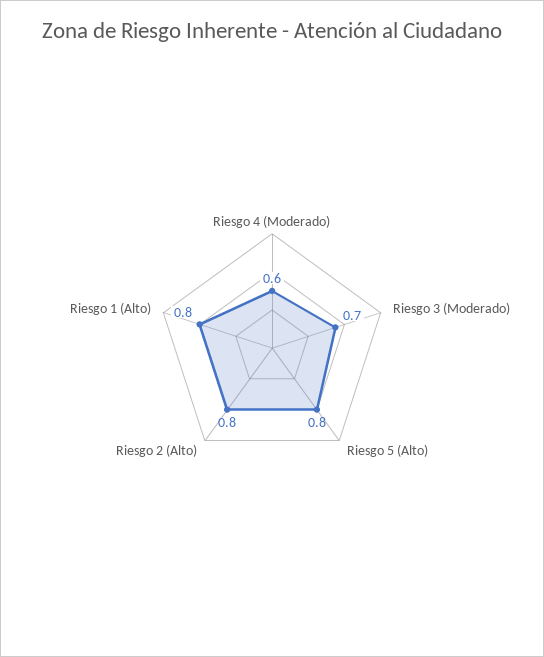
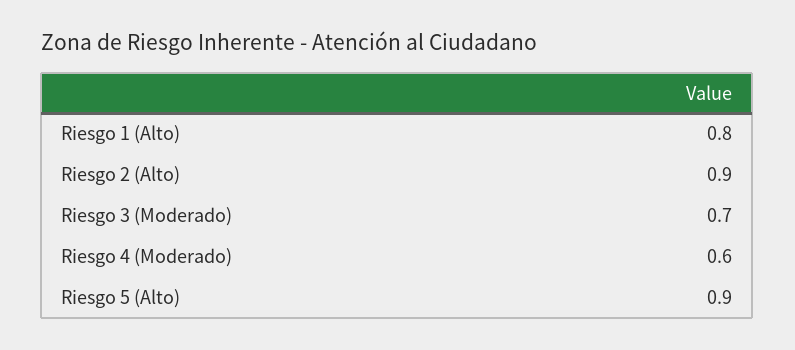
Riesgo 5 (Alto): 0.8 -> 0.9
Riesgo 2 (Alto): 0.8 -> 0.9

